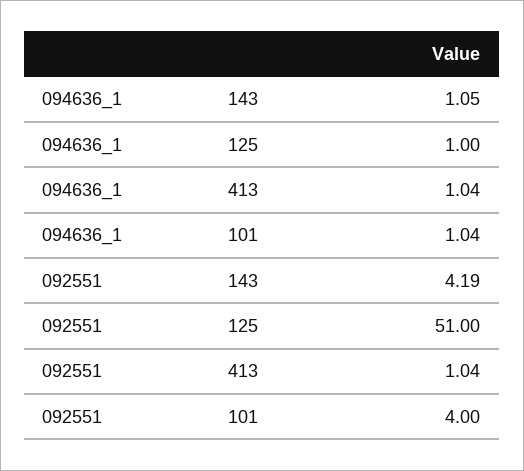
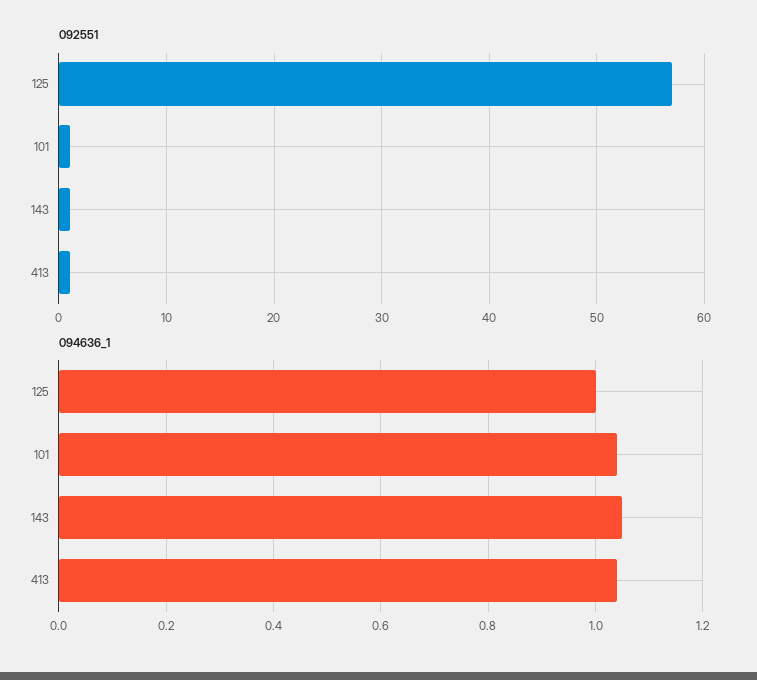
092551, 143: 4.19 -> 1
092551, 125: 51 -> 57
092551, 101: 4 -> 1

